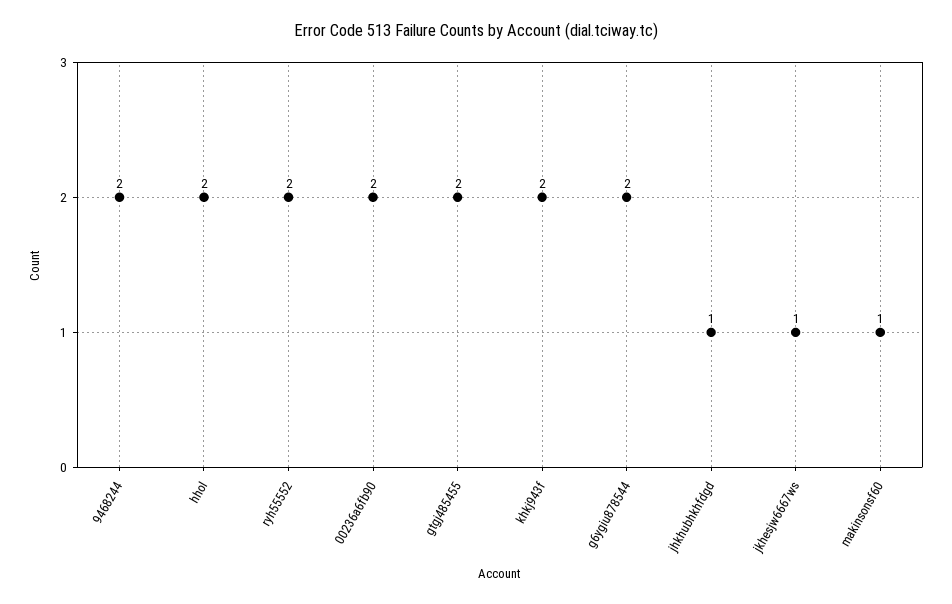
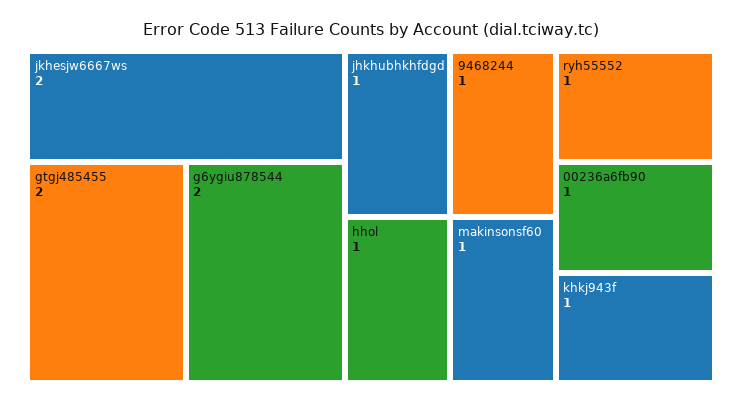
9468244: 2 -> 1
hhol: 2 -> 1
ryh55552: 2 -> 1
00236a6fb90: 2 -> 1
khkj943f: 2 -> 1
jkhesjw6667ws: 1 -> 2

